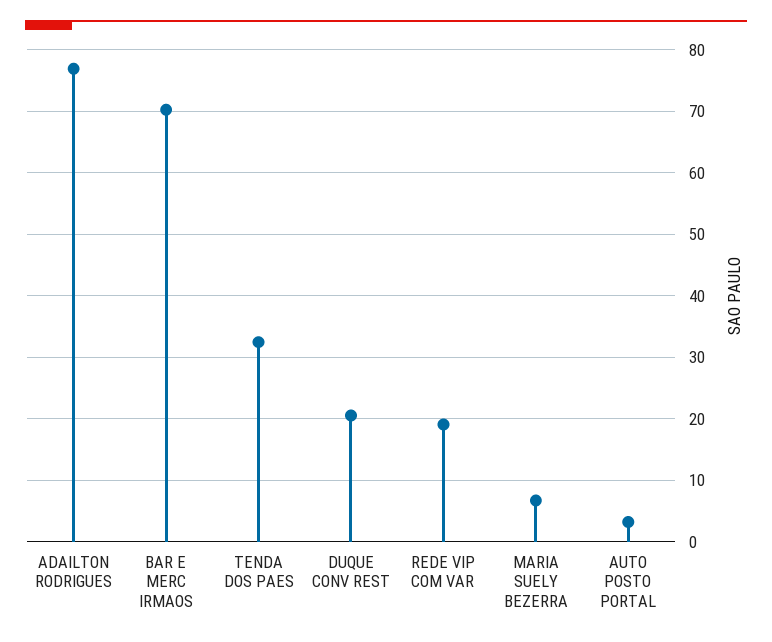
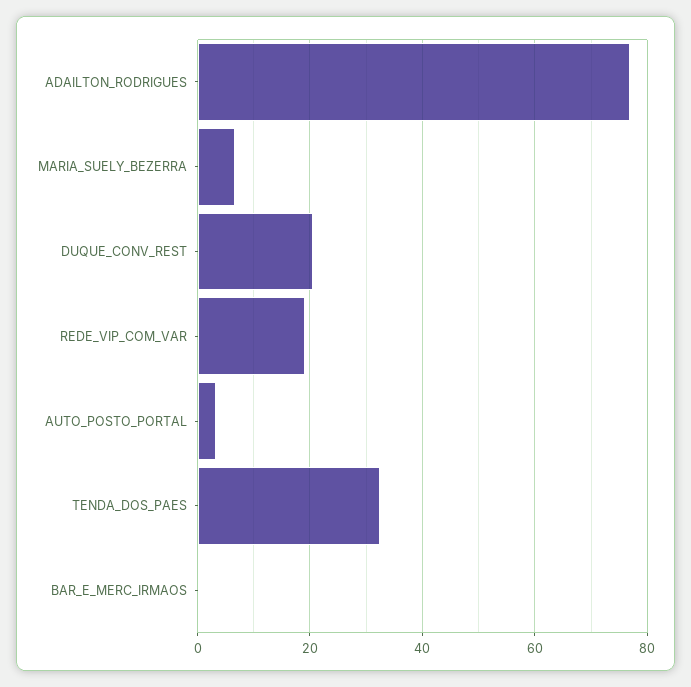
BAR E MERC IRMAOS: 70 -> 0

